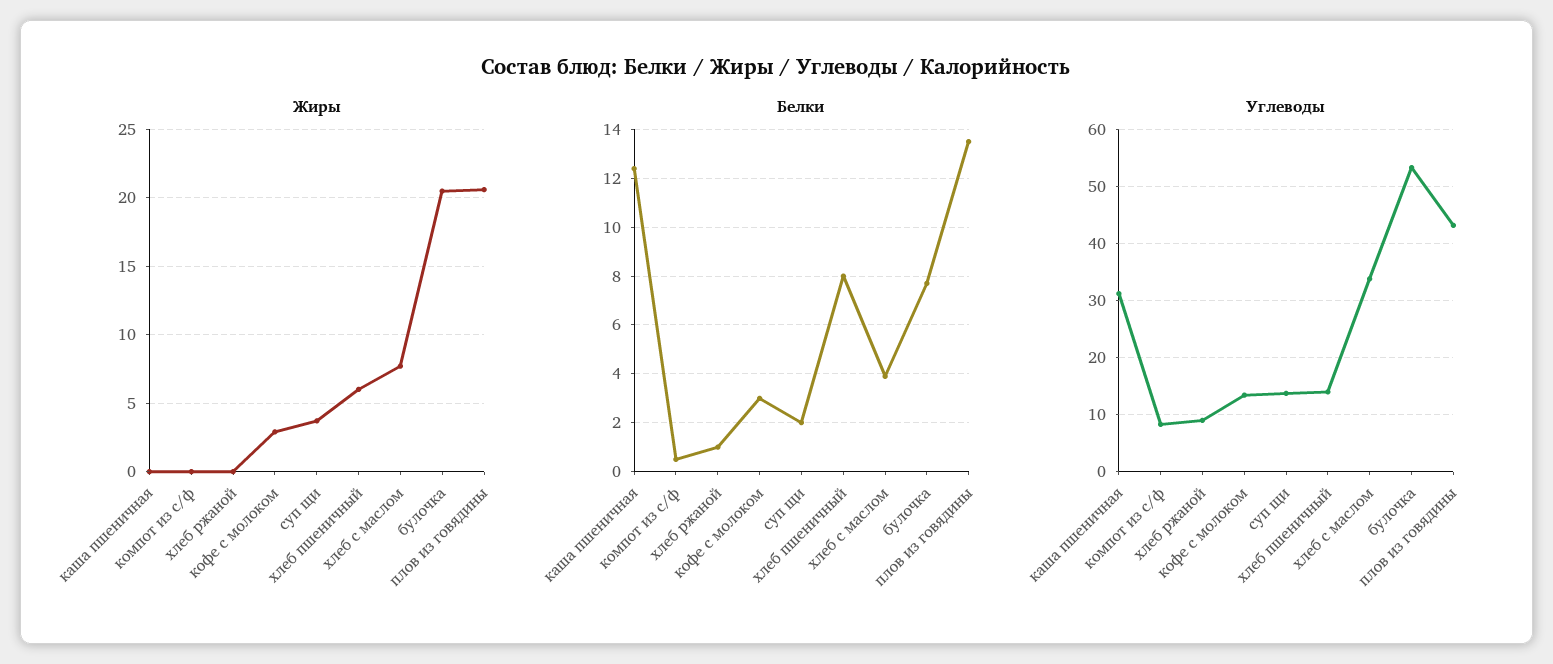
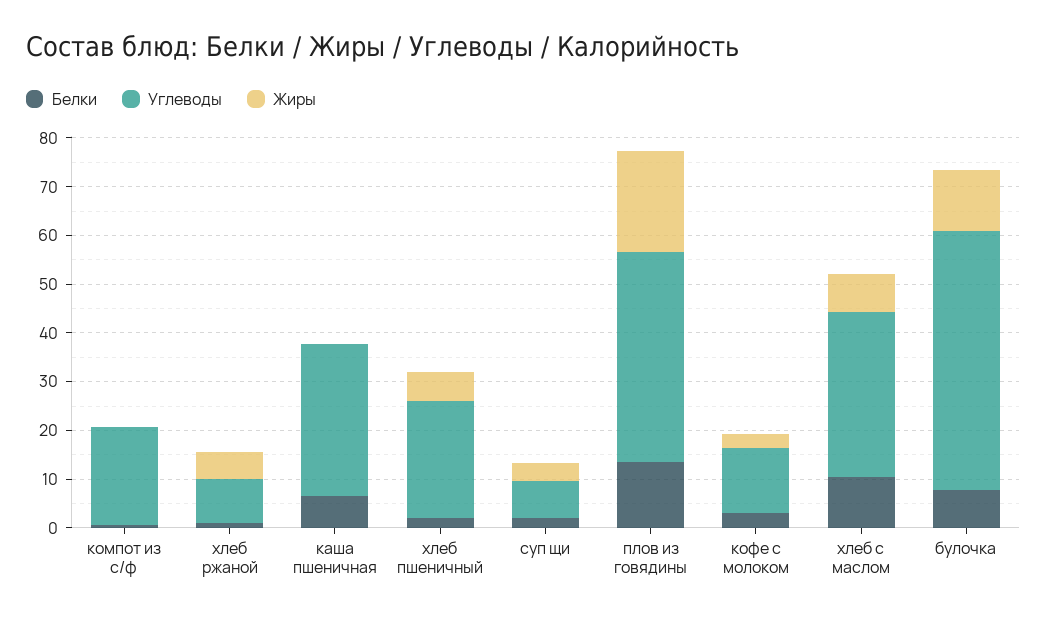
Жиры, хлеб ржаной: 0 -> 6
Жиры, булочка: 20.5 -> 12
Белки, каша пшеничная: 12.5 -> 6
Белки, хлеб пшеничный: 8 -> 2
Белки, хлеб с маслом: 4 -> 10
Углеводы, компот из с/ф: 8 -> 20
Углеводы, суп щи: 14 -> 8
Углеводы, хлеб пшеничный: 14 -> 24

